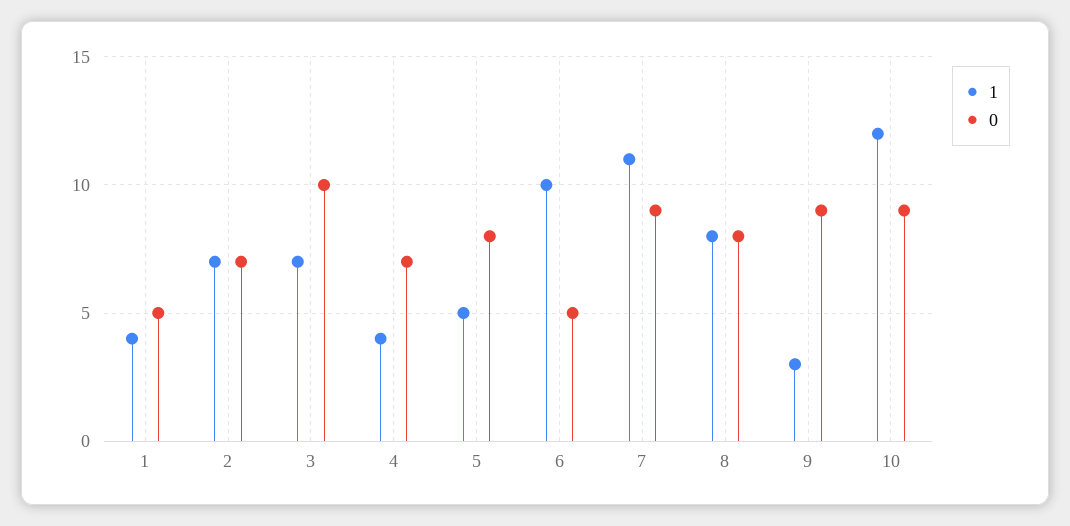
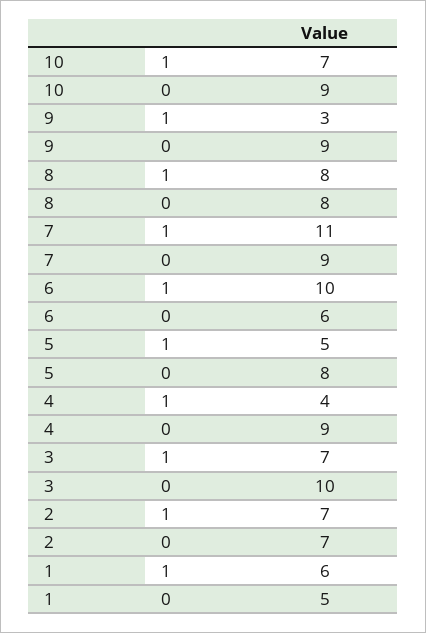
1, 1: 4 -> 6
0, 4: 7 -> 9
0, 6: 5 -> 6
1, 10: 12 -> 7

